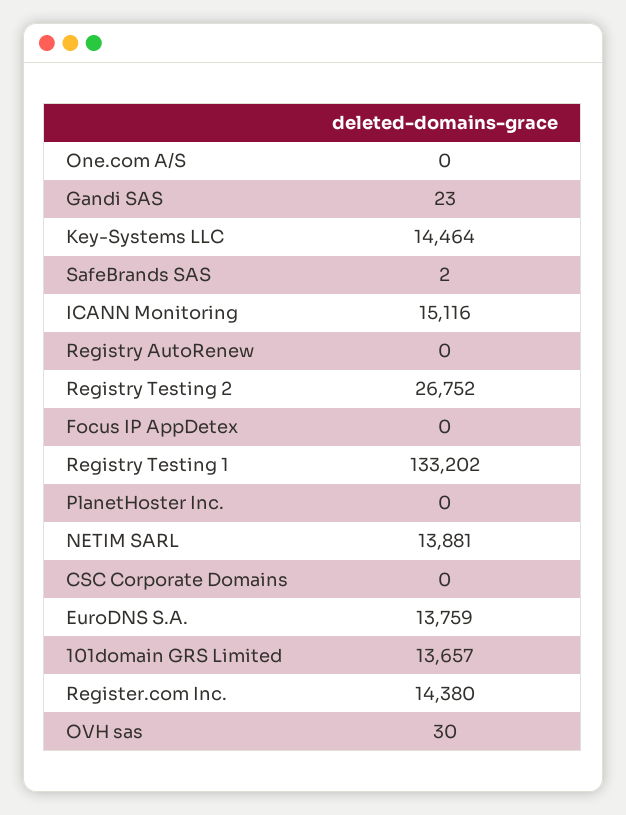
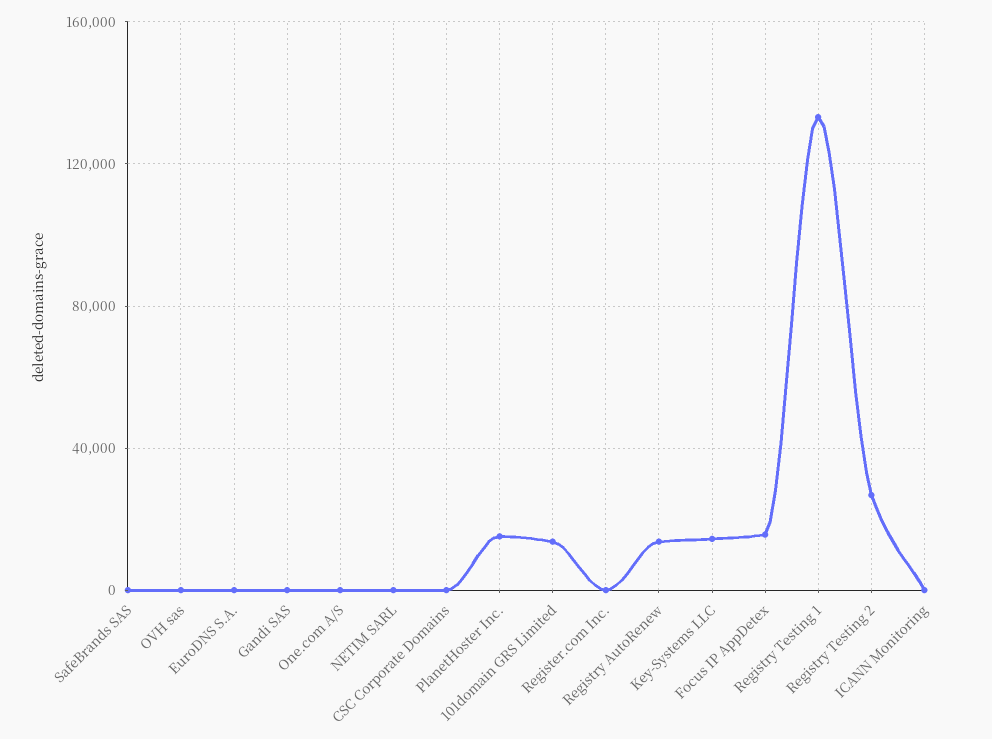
ICANN Monitoring: 15116 -> 0
Registry AutoRenew: 0 -> 15000
Focus IP AppDetex: 0 -> 15000
PlanetHoster Inc.: 0 -> 15000
NETIM SARL: 13881 -> 0
EuroDNS S.A.: 13759 -> 0
Register.com Inc.: 14380 -> 0

